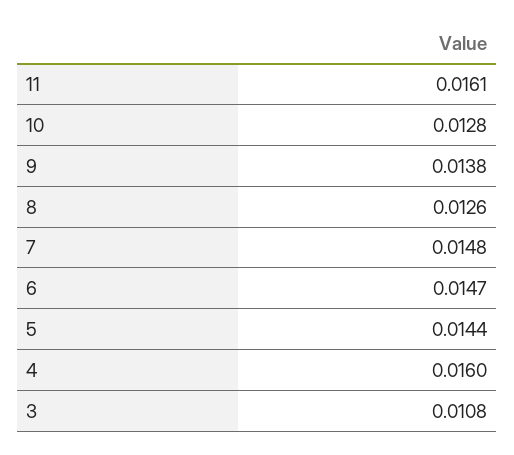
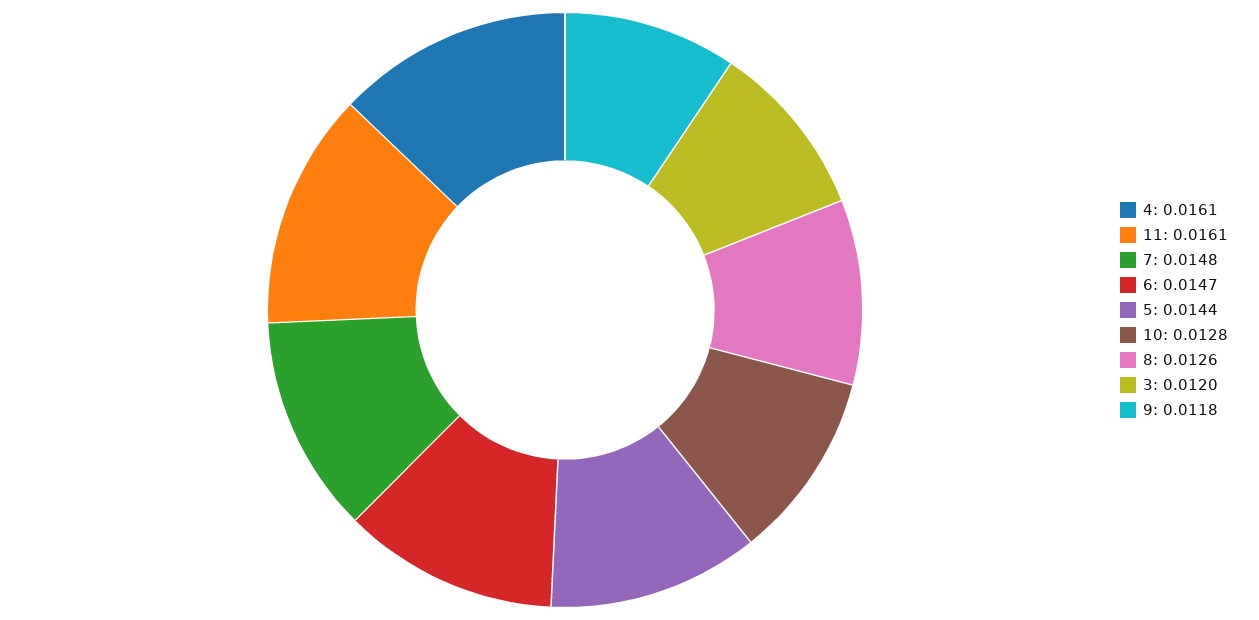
9: 0.0138 -> 0.0118
4: 0.016 -> 0.0161
3: 0.0108 -> 0.012

